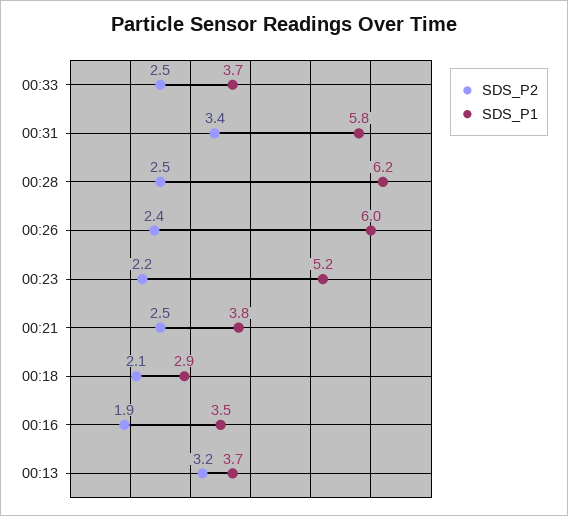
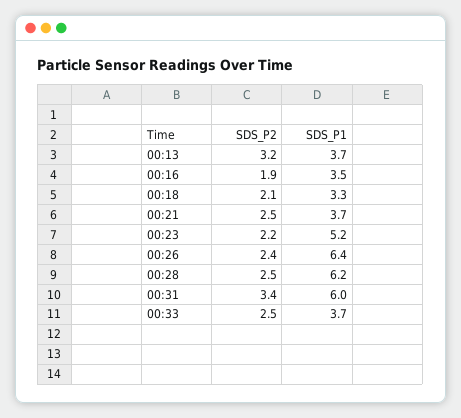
SDS_P1, 00:31: 5.8 -> 6
SDS_P1, 00:26: 6 -> 6.4
SDS_P1, 00:21: 3.8 -> 3.7
SDS_P1, 00:18: 2.9 -> 3.3

